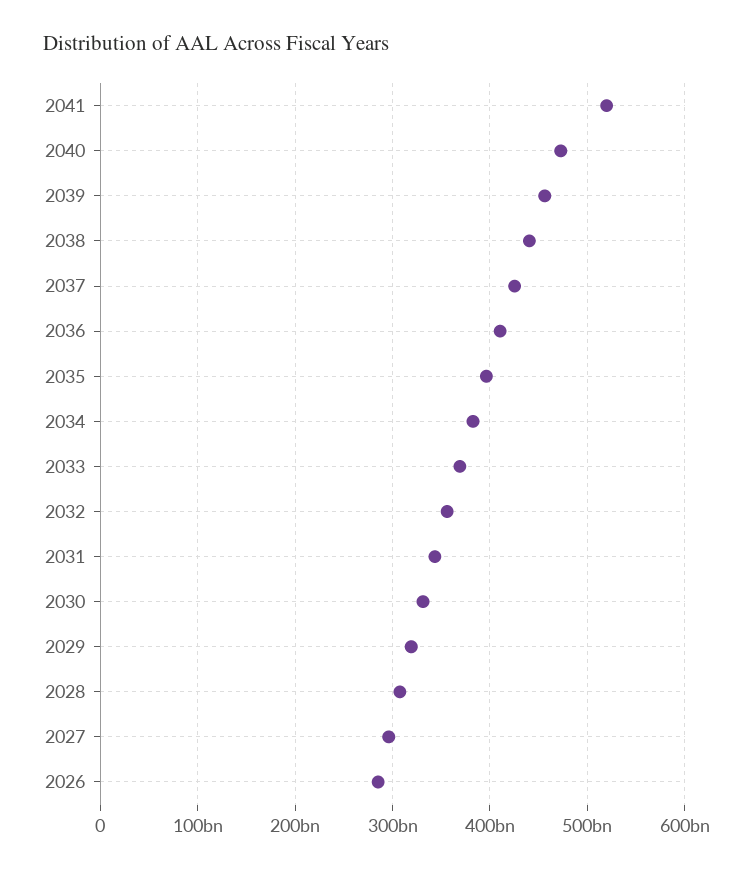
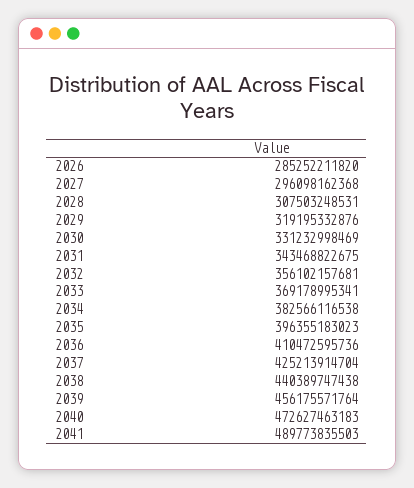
2041: 520000000000 -> 489773835503

